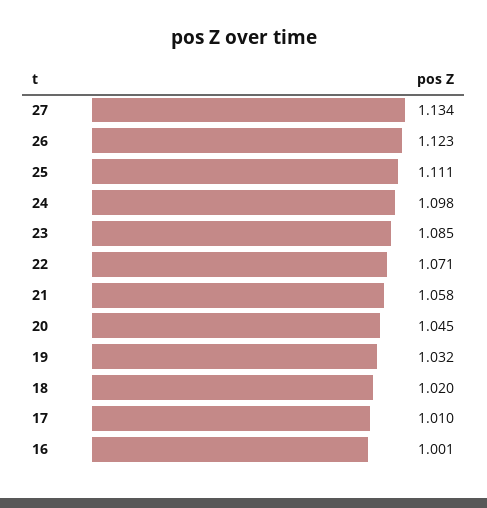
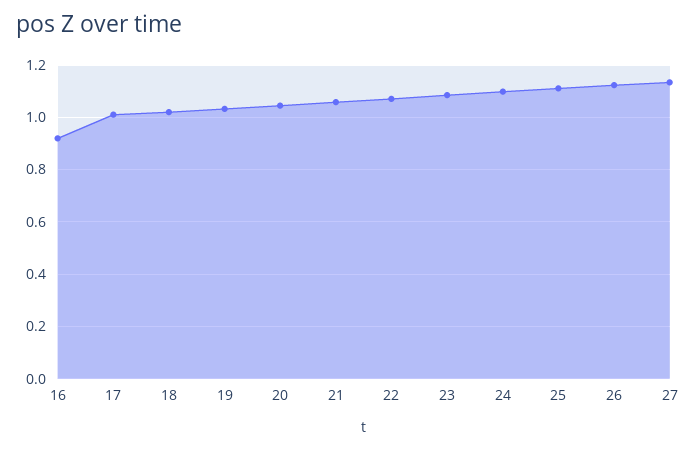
16: 1.001 -> 0.925

